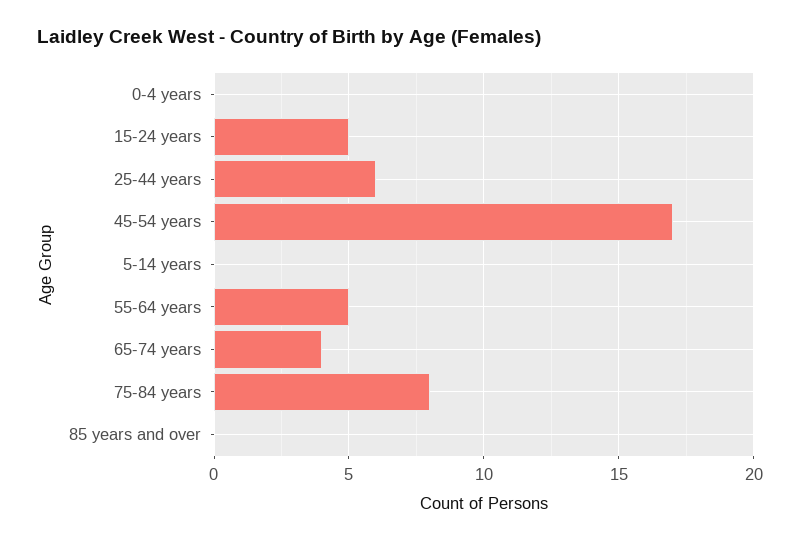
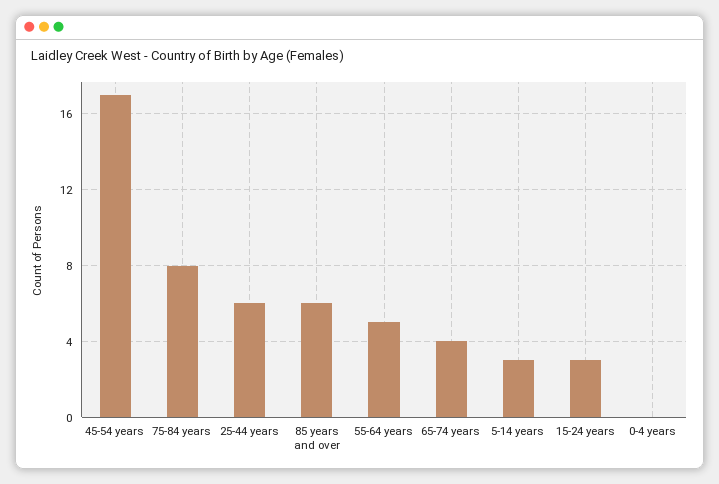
15-24 years: 5 -> 3
5-14 years: 0 -> 3
85 years and over: 0 -> 6

